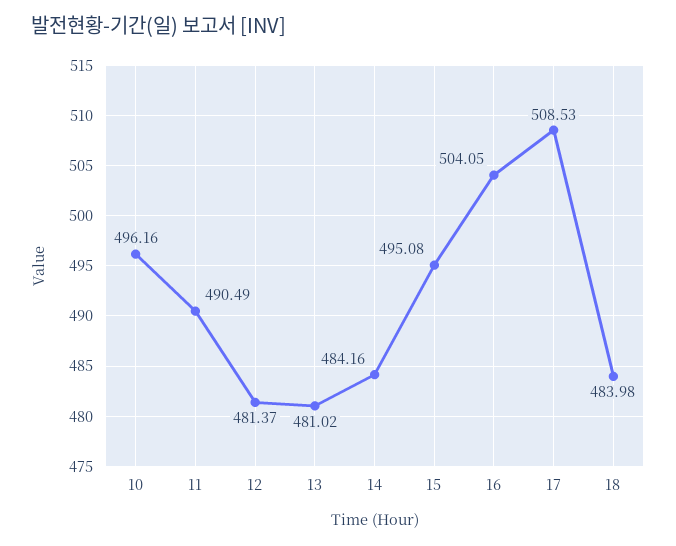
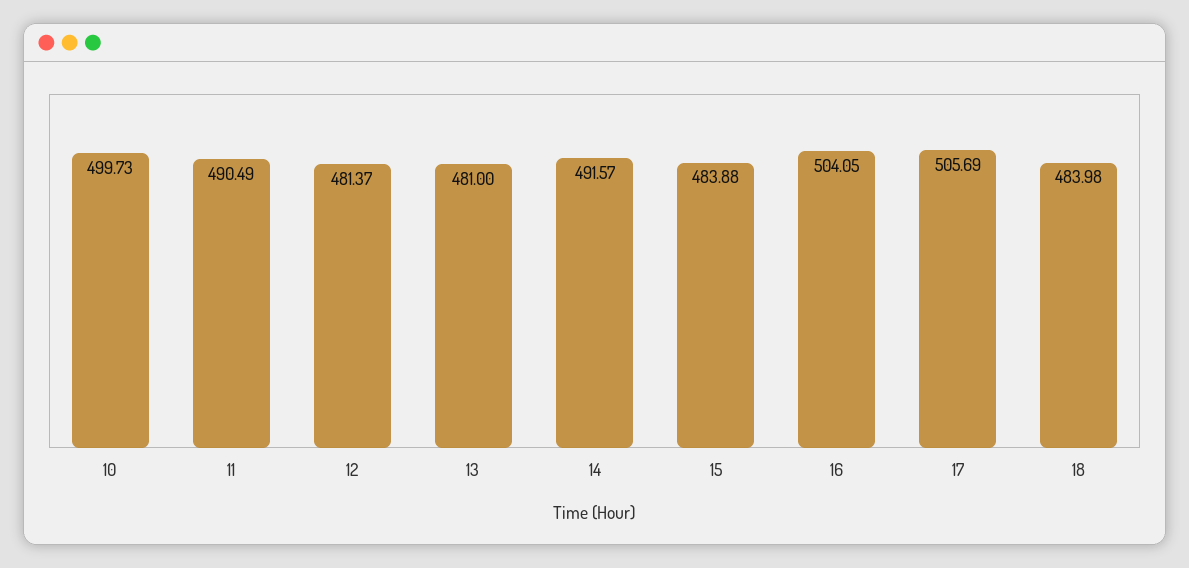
10: 496.16 -> 499.73
13: 481.02 -> 481
14: 484.16 -> 491.57
15: 495.08 -> 483.88
17: 508.53 -> 505.69

